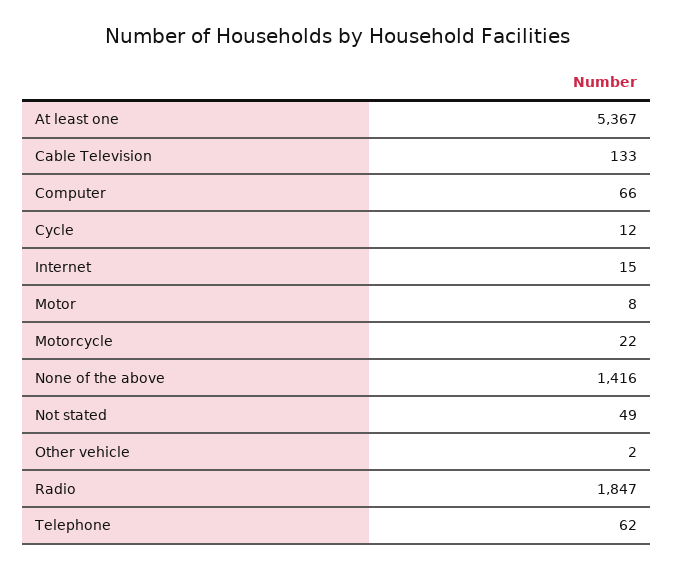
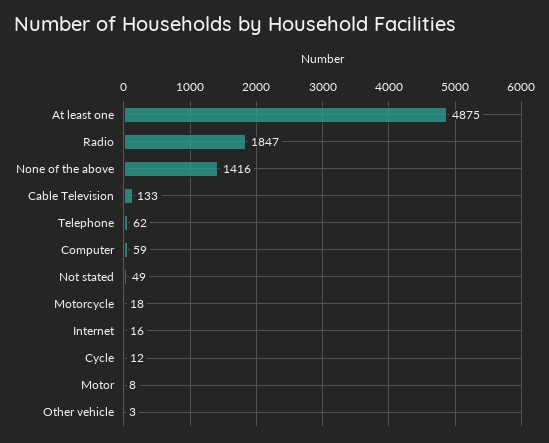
At least one: 5367 -> 4875
Computer: 66 -> 59
Internet: 15 -> 16
Motorcycle: 22 -> 18
Other vehicle: 2 -> 3

